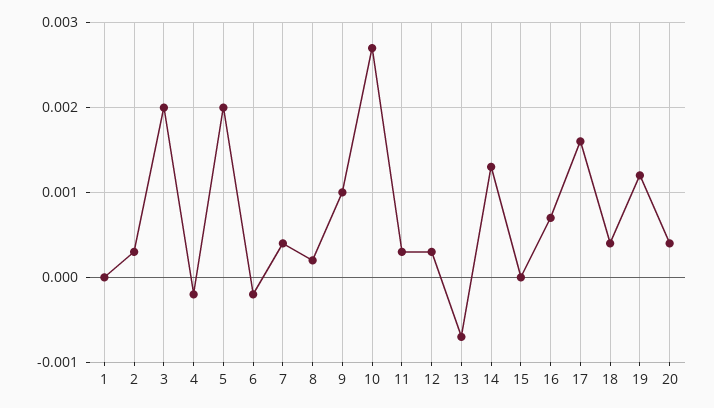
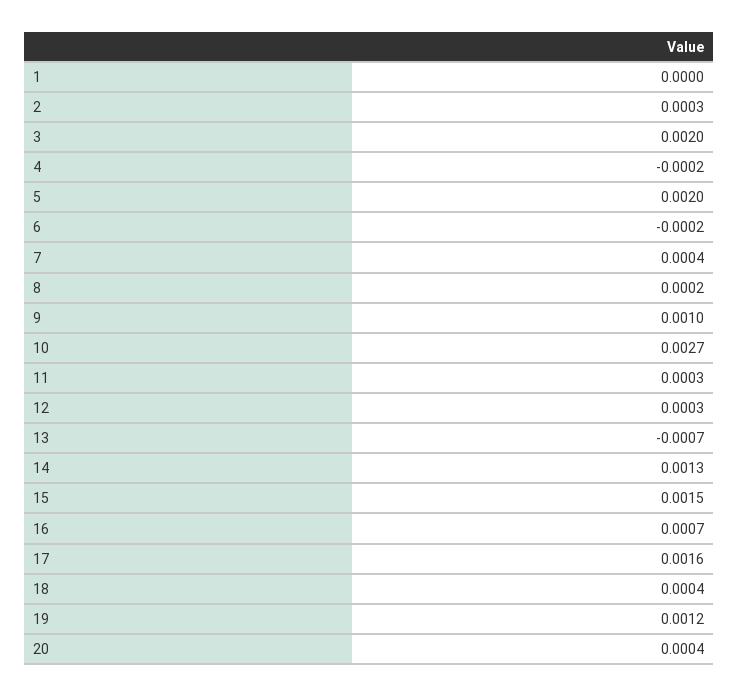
15: 0 -> 0.0015

